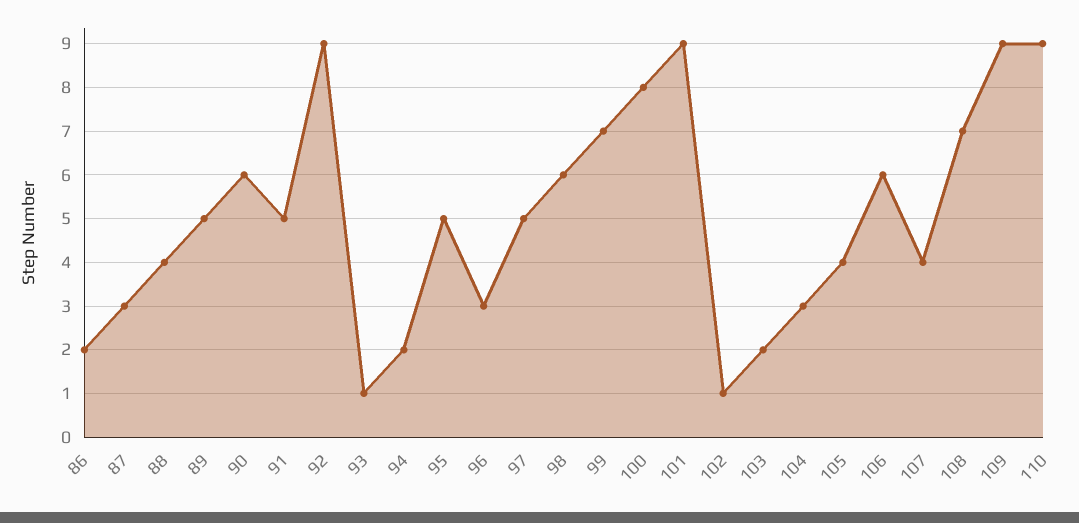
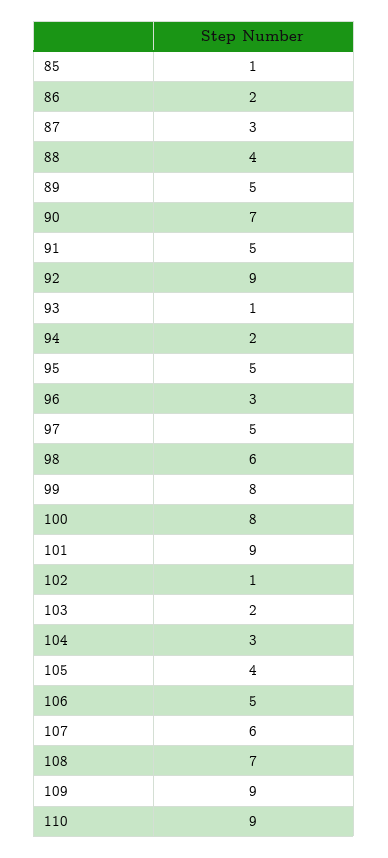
90: 6 -> 7
99: 7 -> 8
106: 6 -> 5
107: 4 -> 6
85: none -> 1

